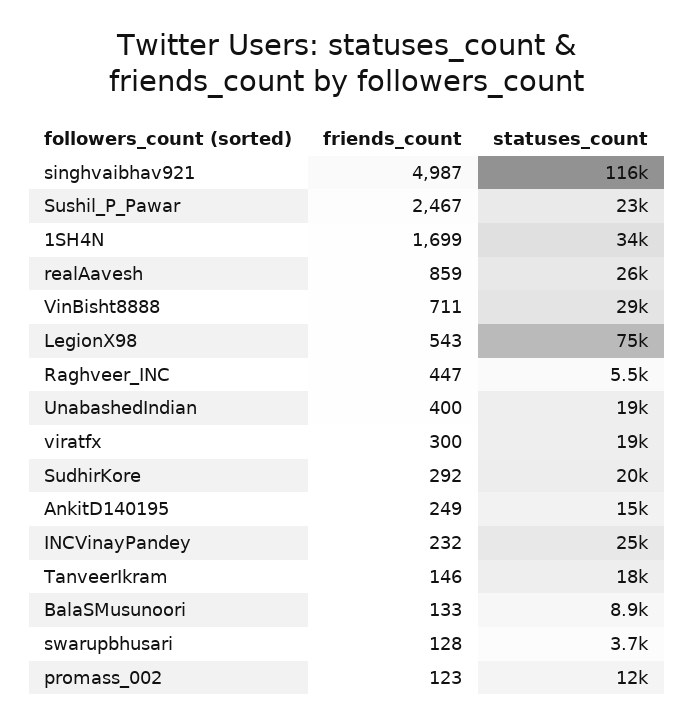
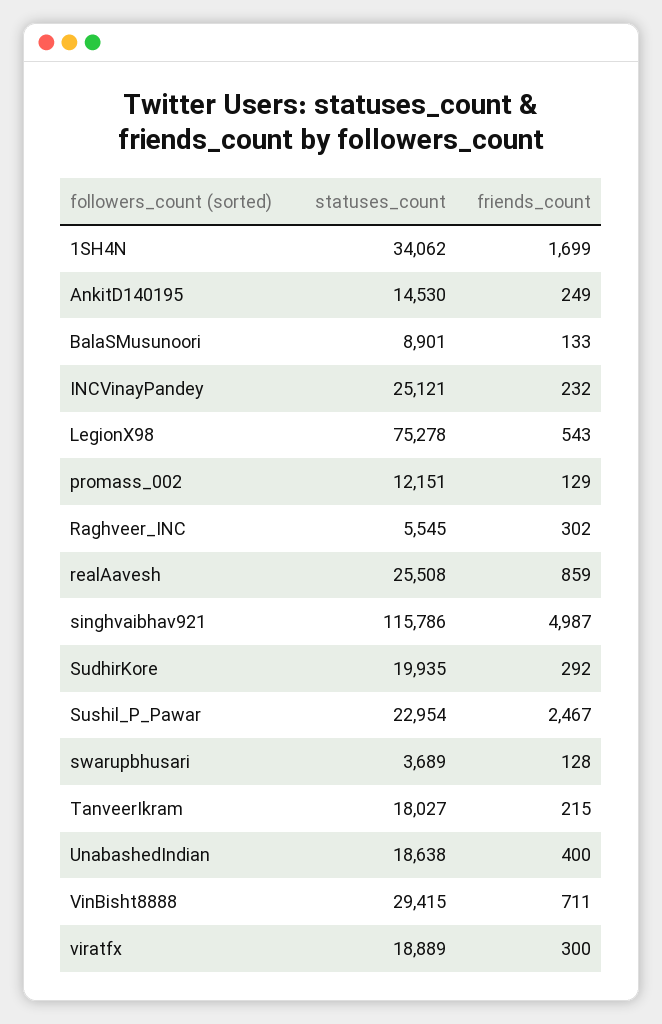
friends_count, Raghveer_INC: 447 -> 302
friends_count, TanveerIkram: 146 -> 215
friends_count, promass_002: 123 -> 129

